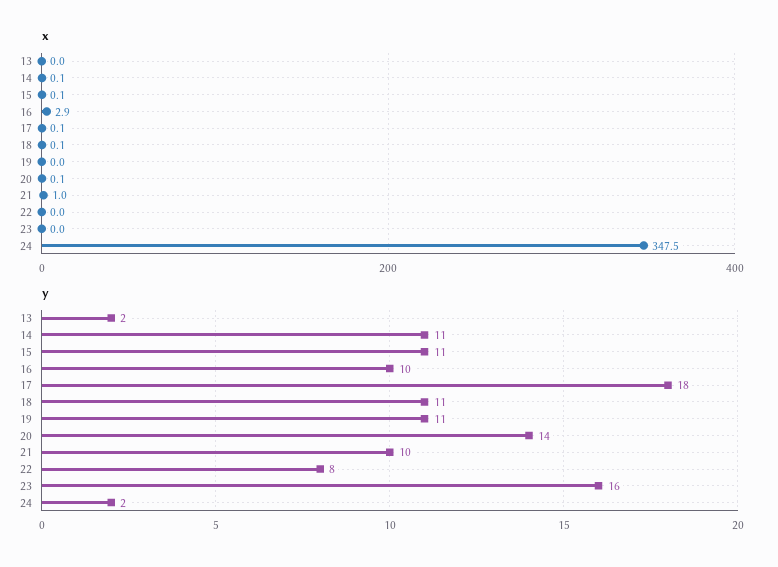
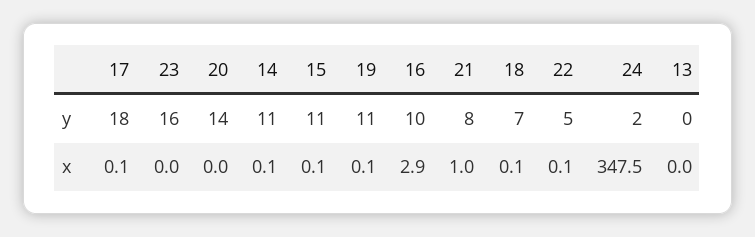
x, 19: 0 -> 0.1
x, 20: 0.1 -> 0
x, 22: 0 -> 0.1
y, 13: 2 -> 0
y, 18: 11 -> 7
y, 21: 10 -> 8
y, 22: 8 -> 5

